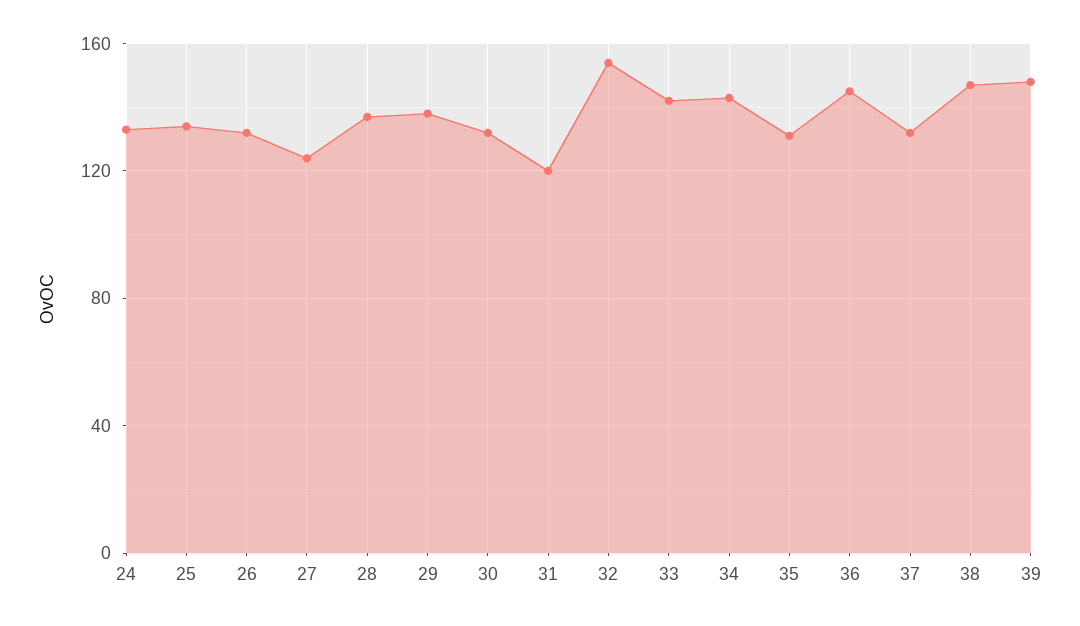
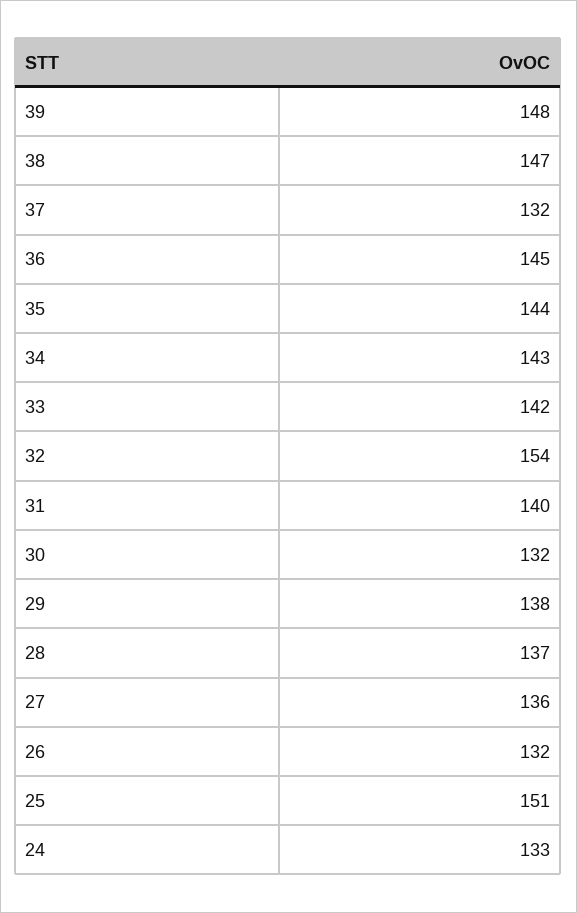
25: 135 -> 151
27: 125 -> 136
31: 120 -> 140
35: 130 -> 144

